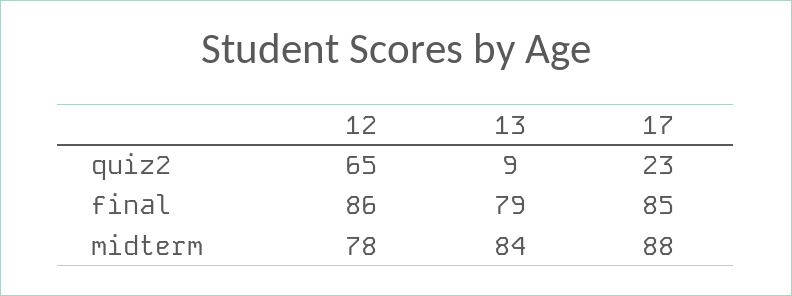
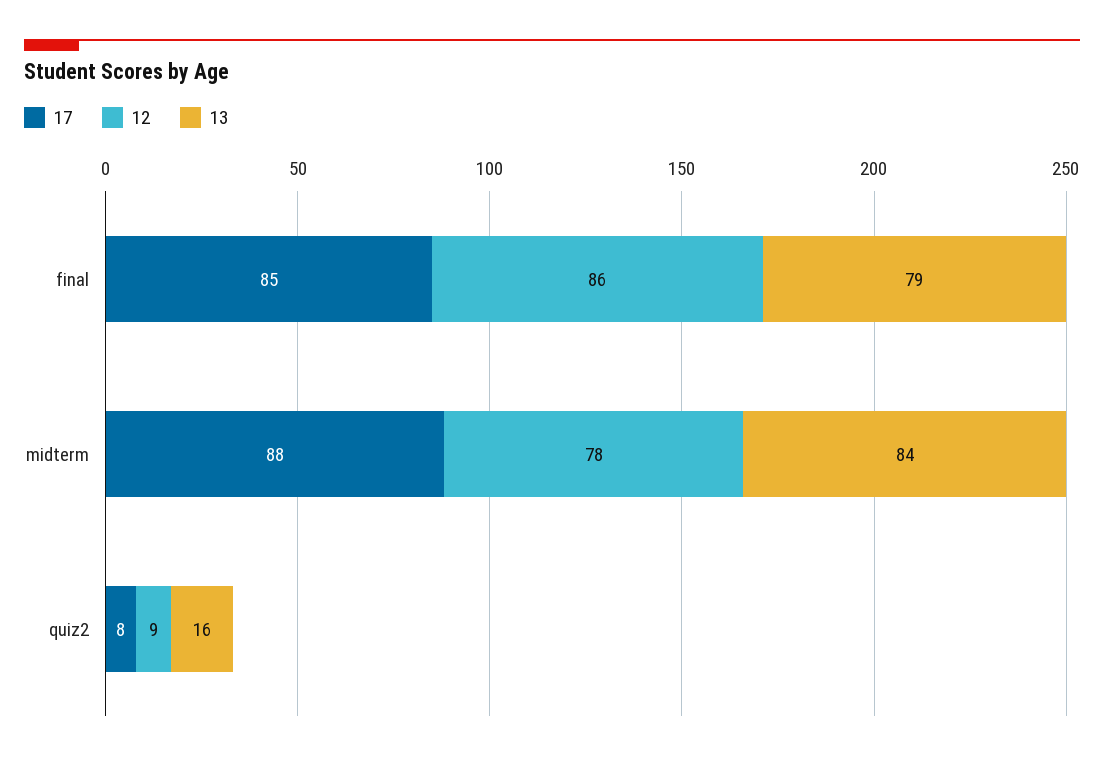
12, quiz2: 65 -> 9
13, quiz2: 9 -> 16
17, quiz2: 23 -> 8

